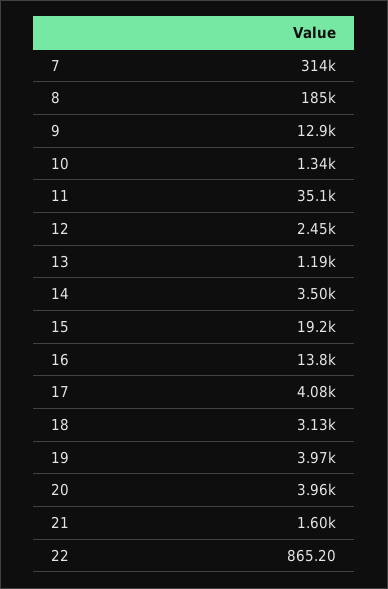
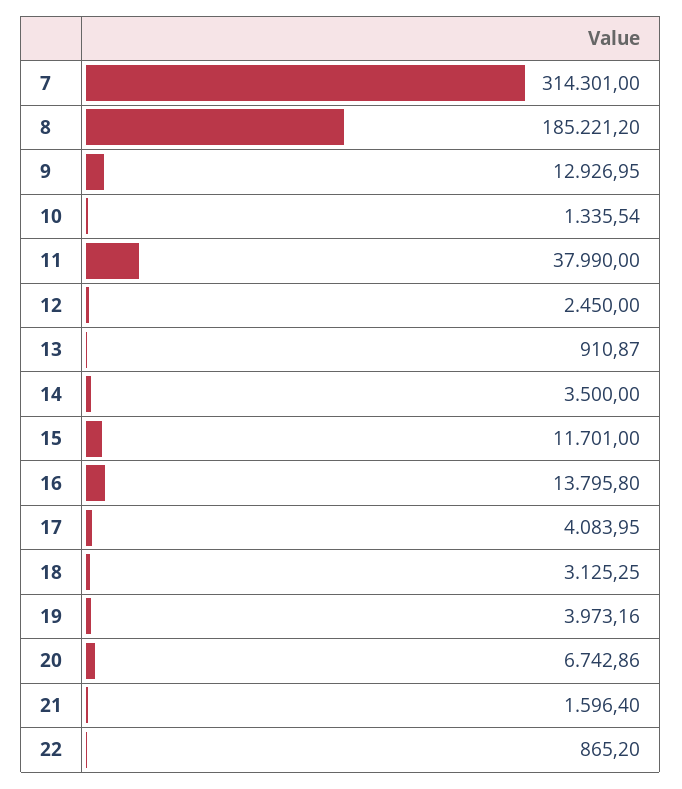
11: 35100 -> 37990
13: 1190 -> 910.87
15: 19200 -> 11701
20: 3960 -> 6742.86

